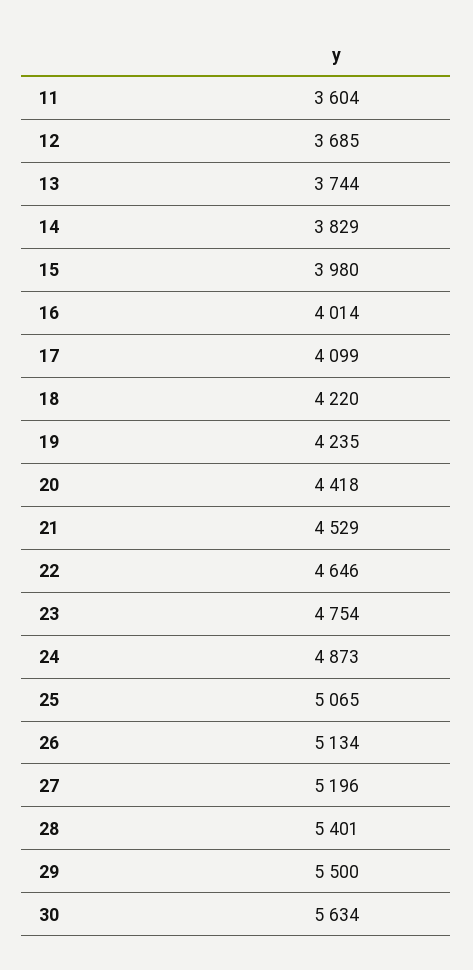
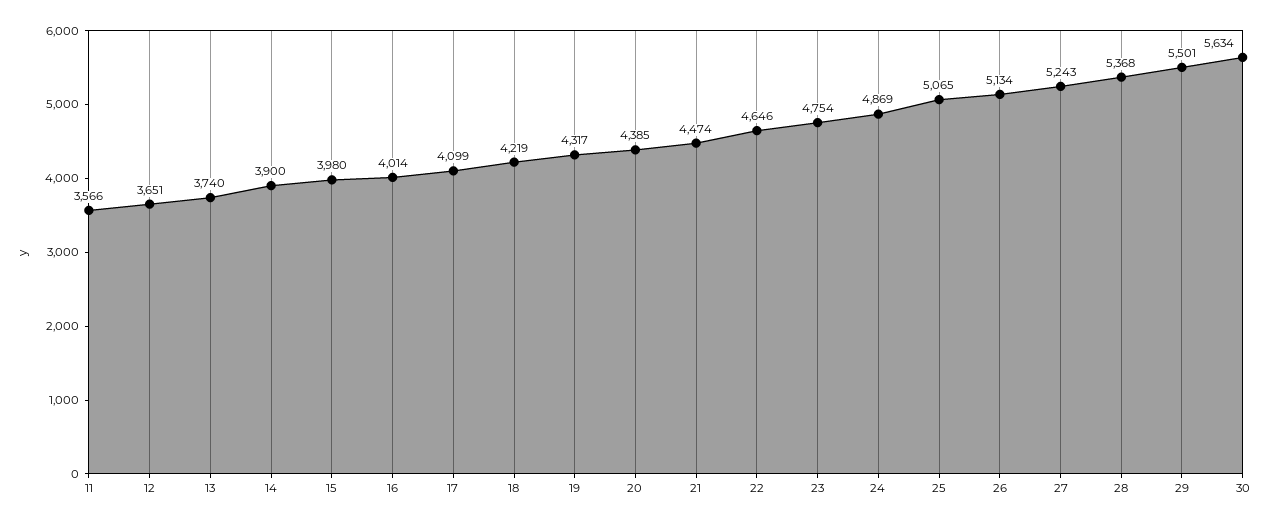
11: 3604 -> 3566
12: 3685 -> 3651
13: 3744 -> 3740
14: 3829 -> 3900
18: 4220 -> 4219
19: 4235 -> 4317
20: 4418 -> 4385
21: 4529 -> 4474
24: 4873 -> 4869
27: 5196 -> 5243
28: 5401 -> 5368
29: 5500 -> 5501

